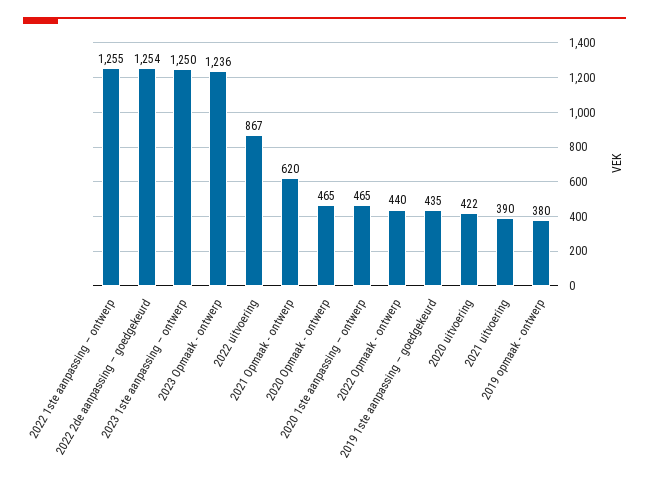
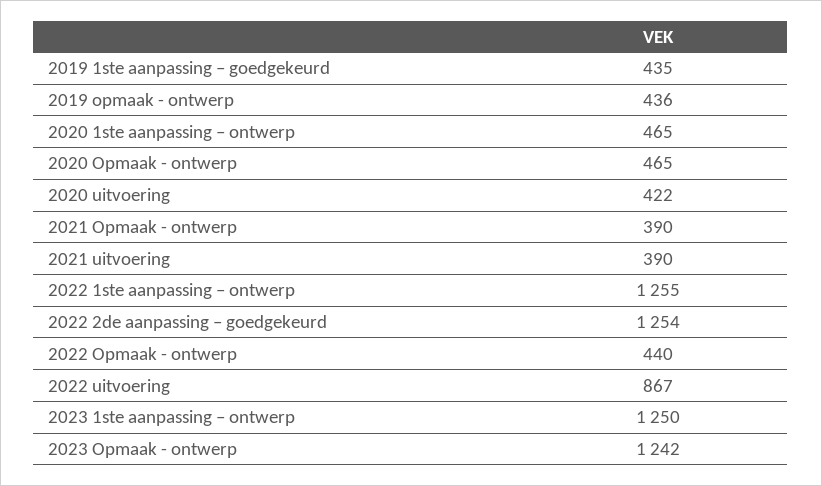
2023 Opmaak - ontwerp: 1236 -> 1242
2021 Opmaak - ontwerp: 620 -> 390
2019 opmaak - ontwerp: 380 -> 436

